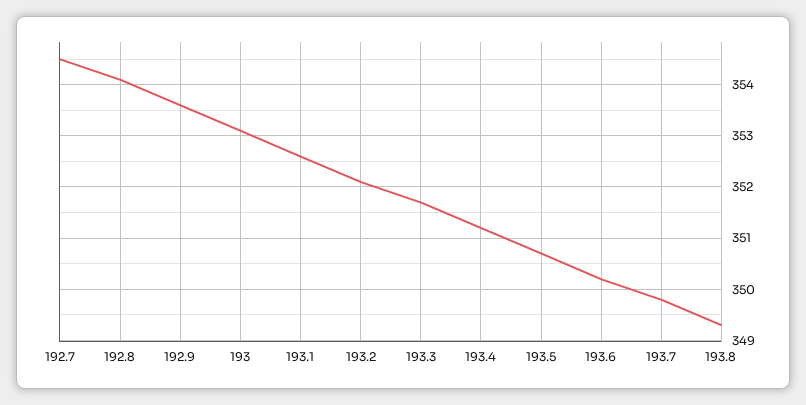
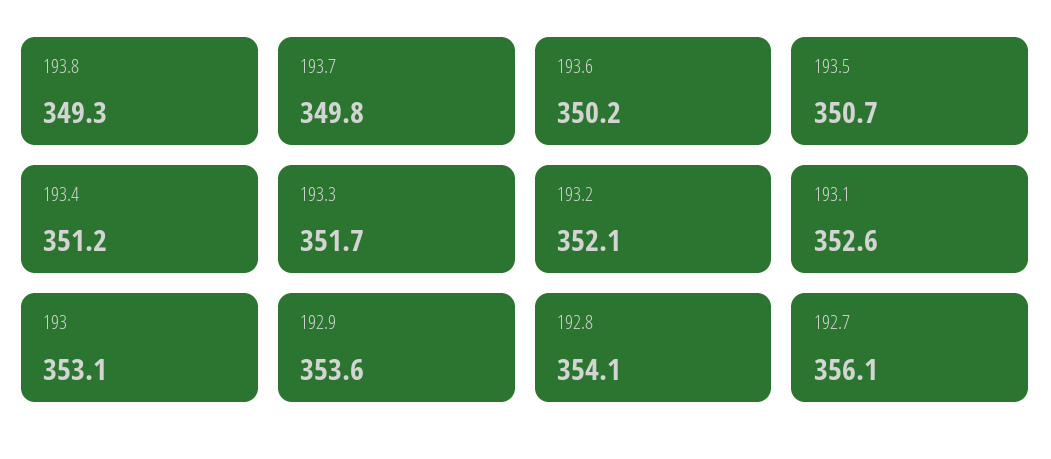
192.7: 354.5 -> 356.1

